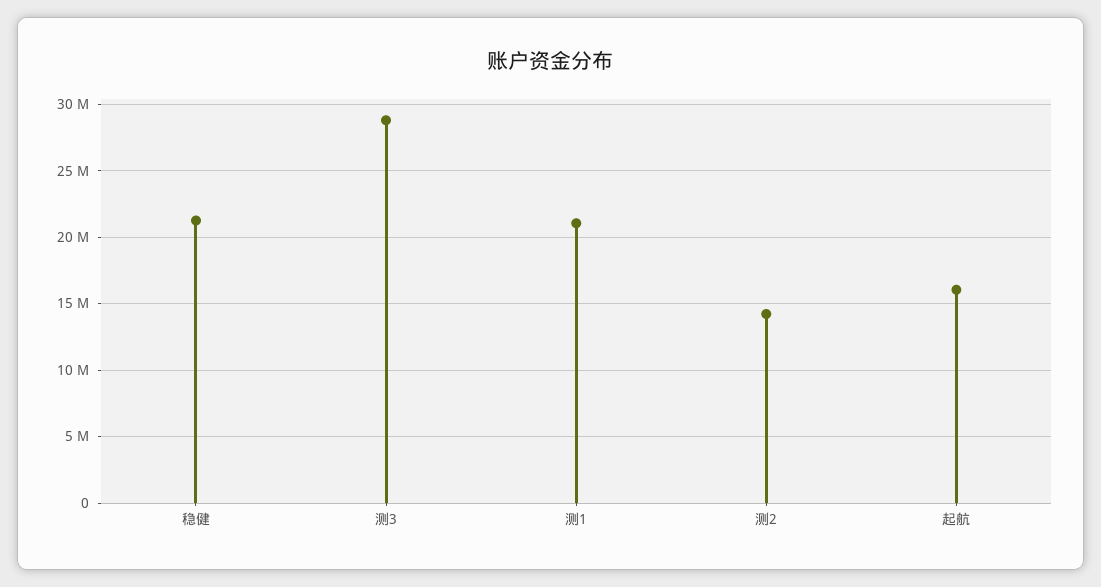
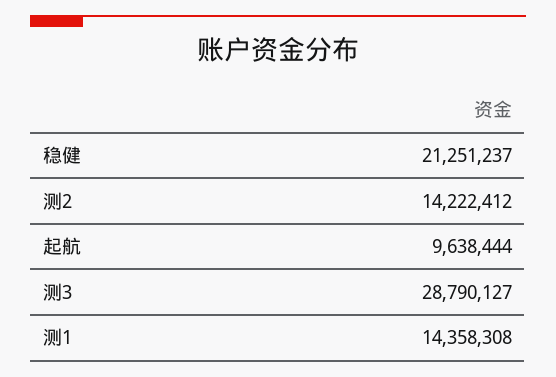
测1: 21000000 -> 14358308
起航: 16000000 -> 9638444

